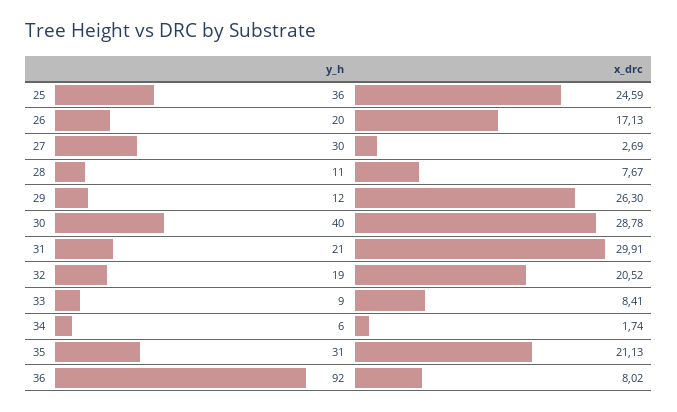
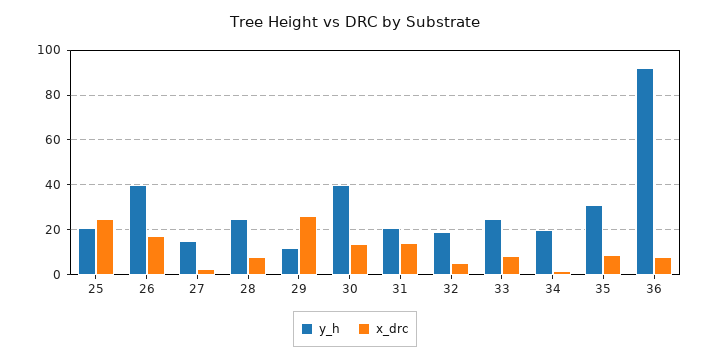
y_h, 25: 36 -> 20
y_h, 26: 20 -> 40
y_h, 27: 30 -> 15
y_h, 28: 11 -> 25
x_drc, 30: 28.78 -> 15
x_drc, 31: 29.91 -> 15
x_drc, 32: 20.52 -> 5
y_h, 33: 9 -> 25
y_h, 34: 6 -> 20
x_drc, 35: 21.13 -> 10

